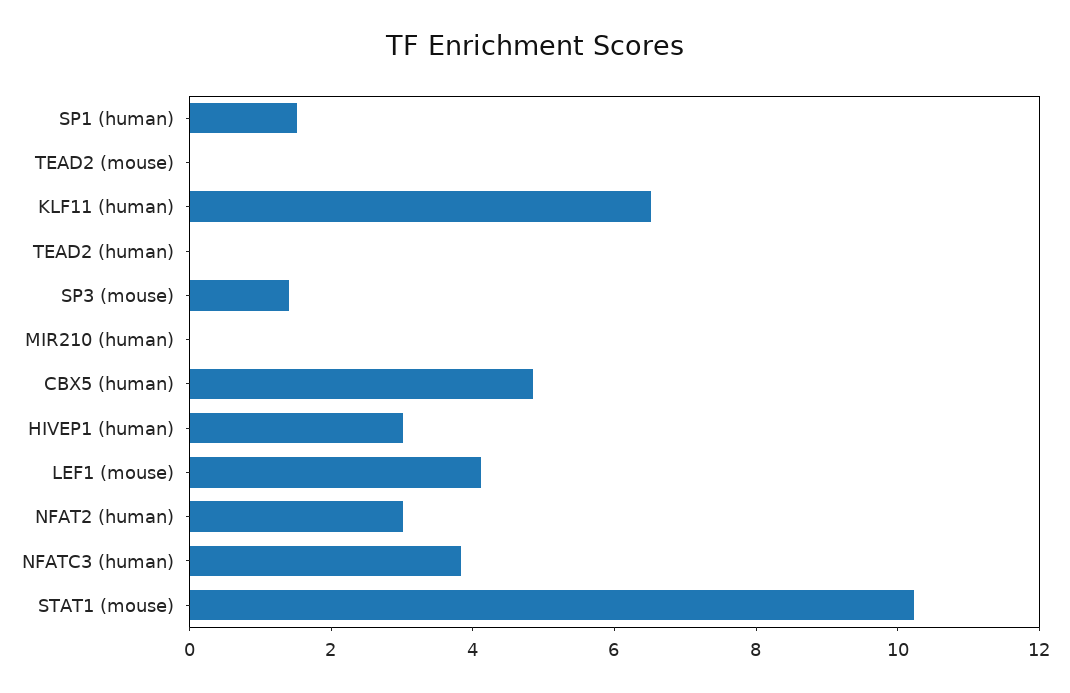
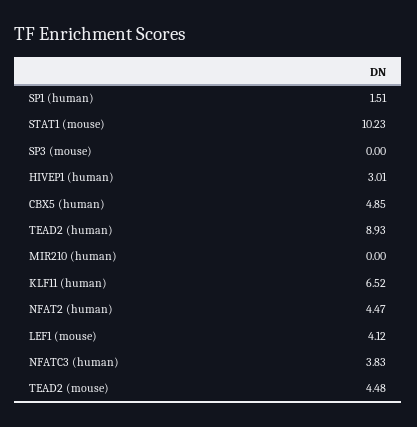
TEAD2 (mouse): 0 -> 4.48
TEAD2 (human): 0 -> 8.93
SP3 (mouse): 1.5 -> 0
NFAT2 (human): 3 -> 4.47

